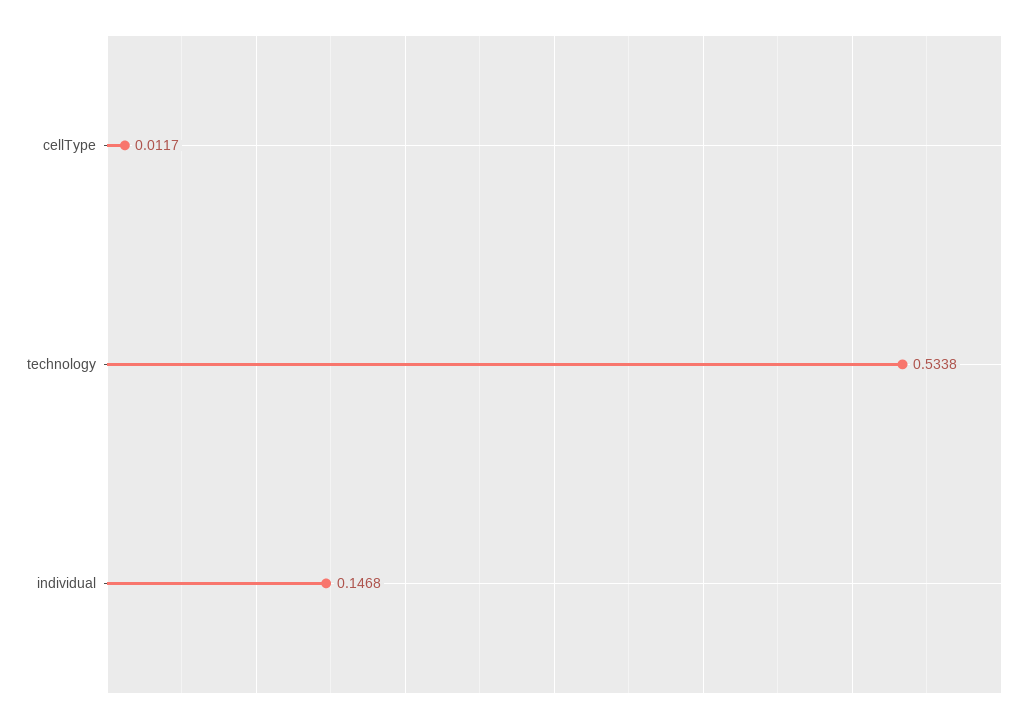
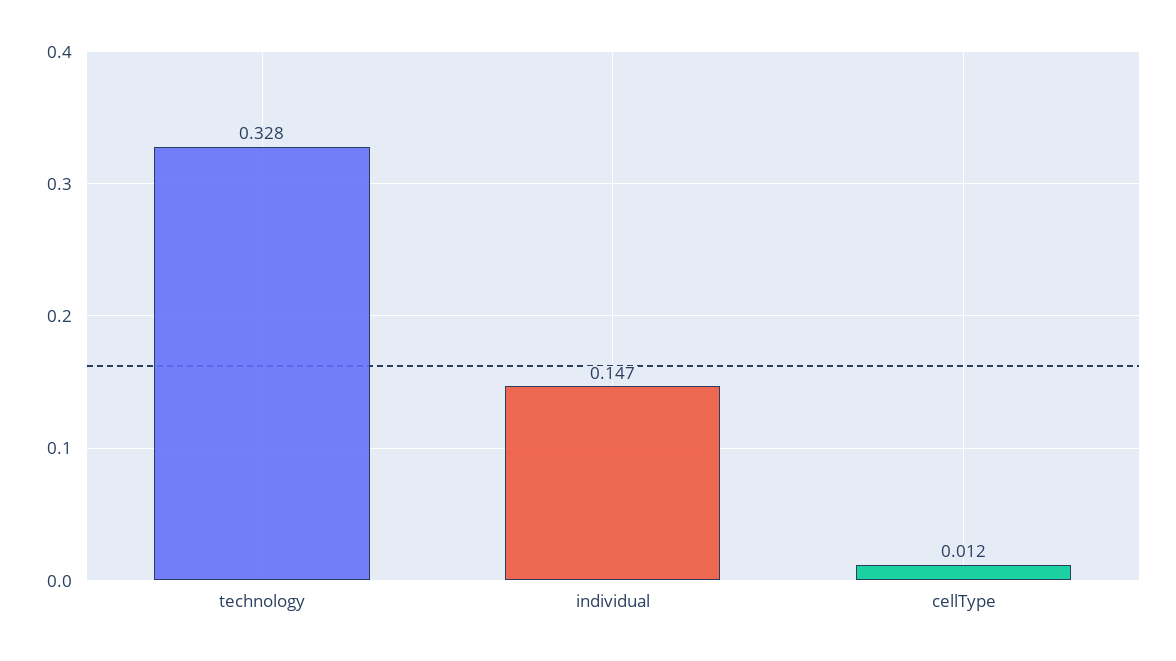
technology: 0.5338 -> 0.328

